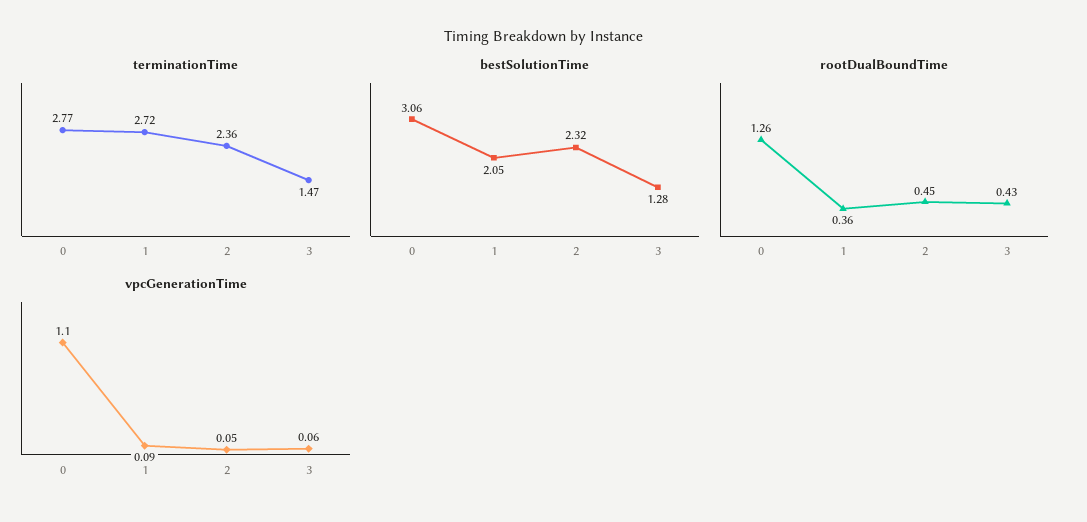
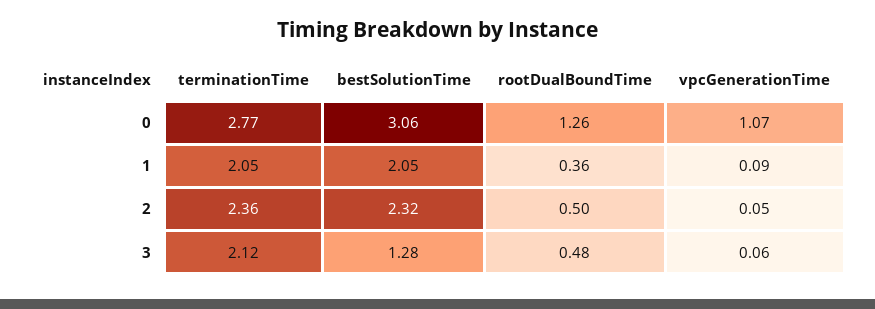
terminationTime, 1: 2.72 -> 2.05
terminationTime, 3: 1.47 -> 2.12
rootDualBoundTime, 2: 0.45 -> 0.5
rootDualBoundTime, 3: 0.43 -> 0.48
vpcGenerationTime, 0: 1.1 -> 1.07

